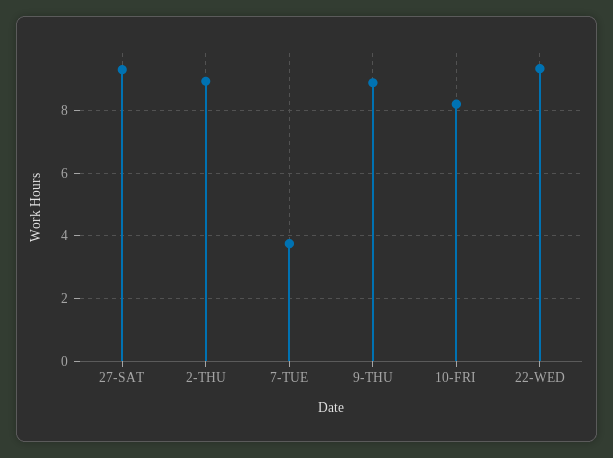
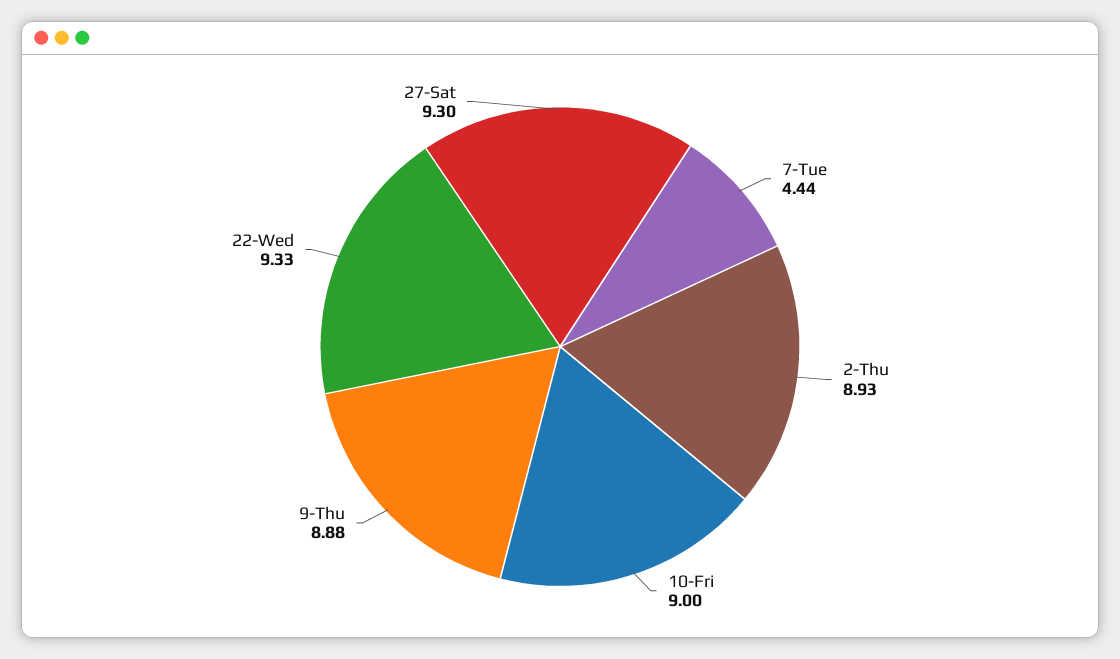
7-TUE: 3.8 -> 4.44
10-FRI: 8.2 -> 9

